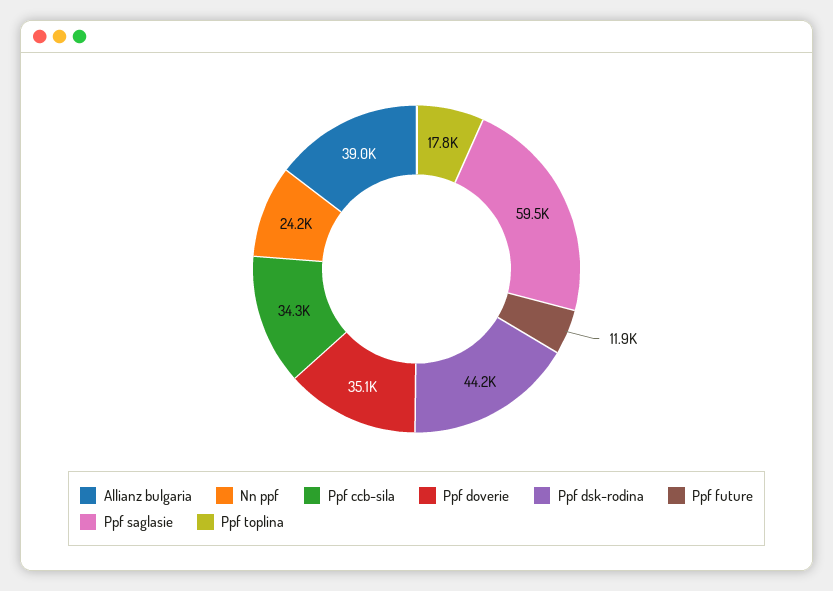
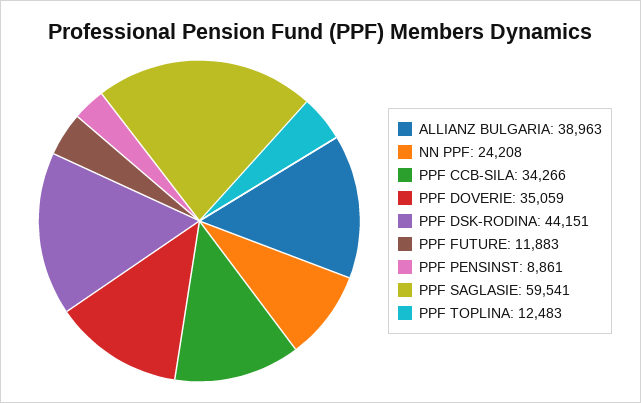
Ppf toplina: 17800 -> 12483
PPF PENSINST: none -> 8861

